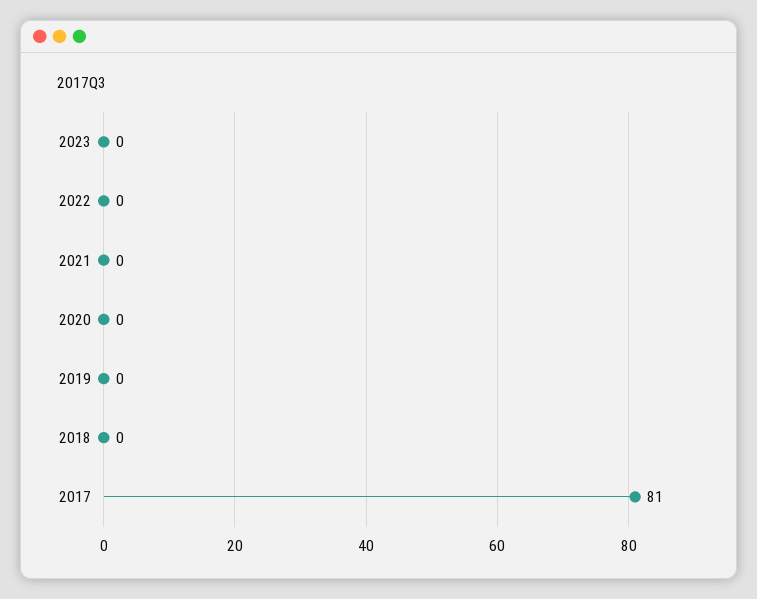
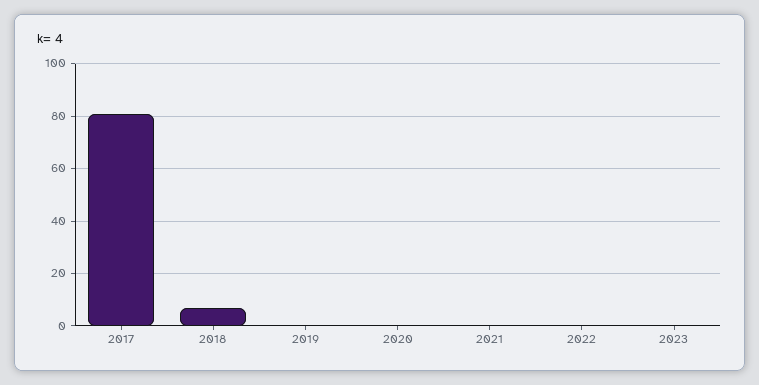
2018: 0 -> 7.5

